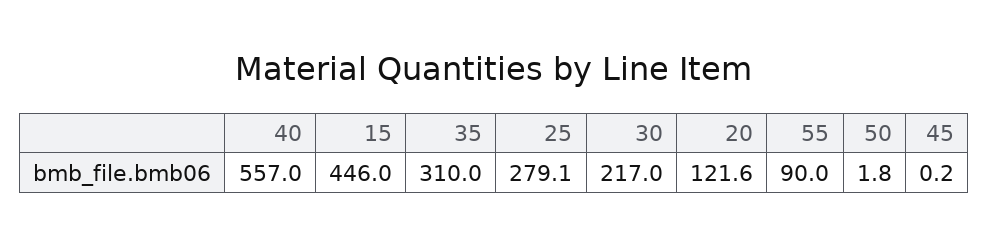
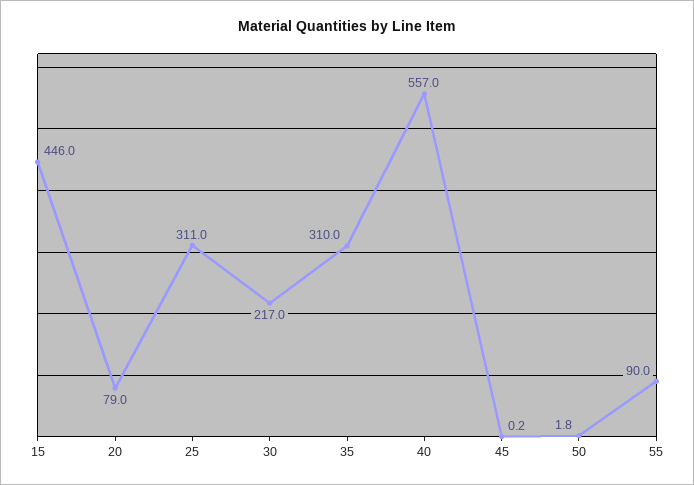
25: 279.1 -> 311
20: 121.6 -> 79

